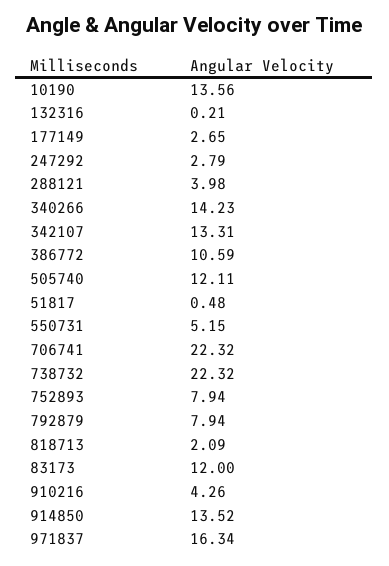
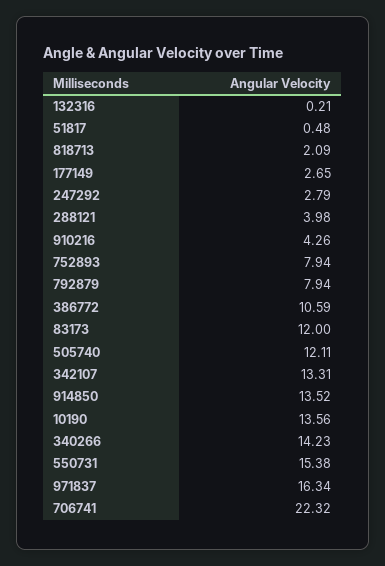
550731: 5.15 -> 15.38
738732: 22.32 -> none

